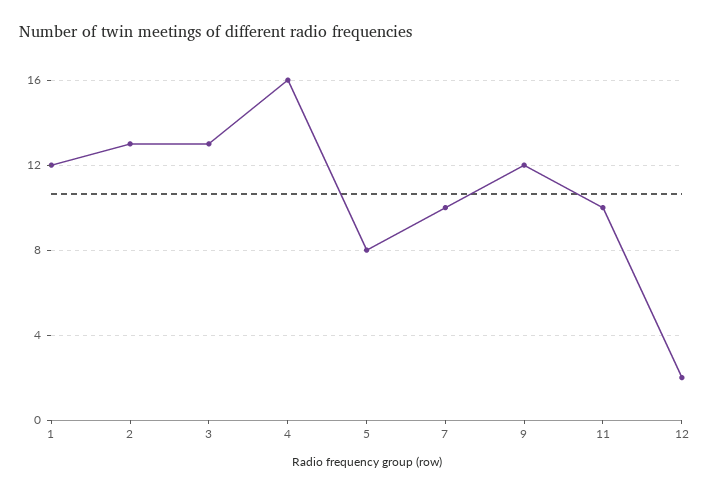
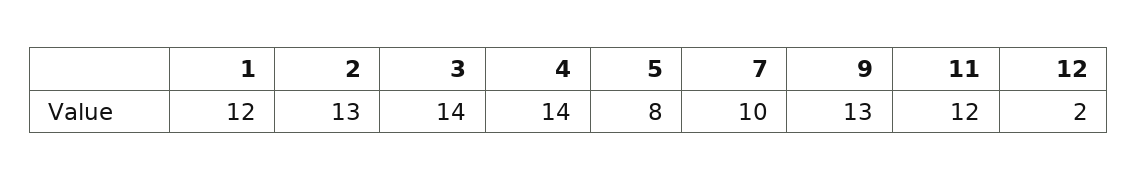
3: 13 -> 14
4: 16 -> 14
9: 12 -> 13
11: 10 -> 12

